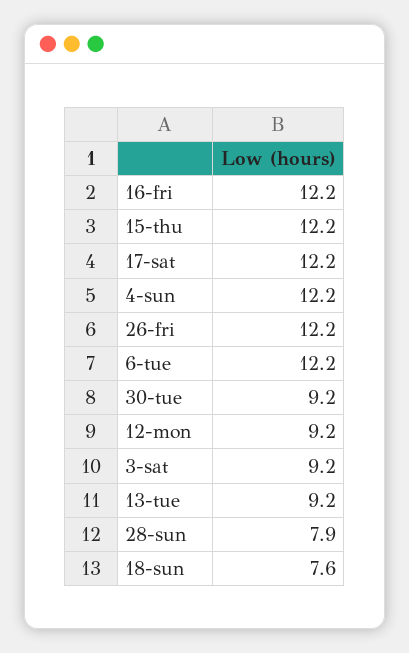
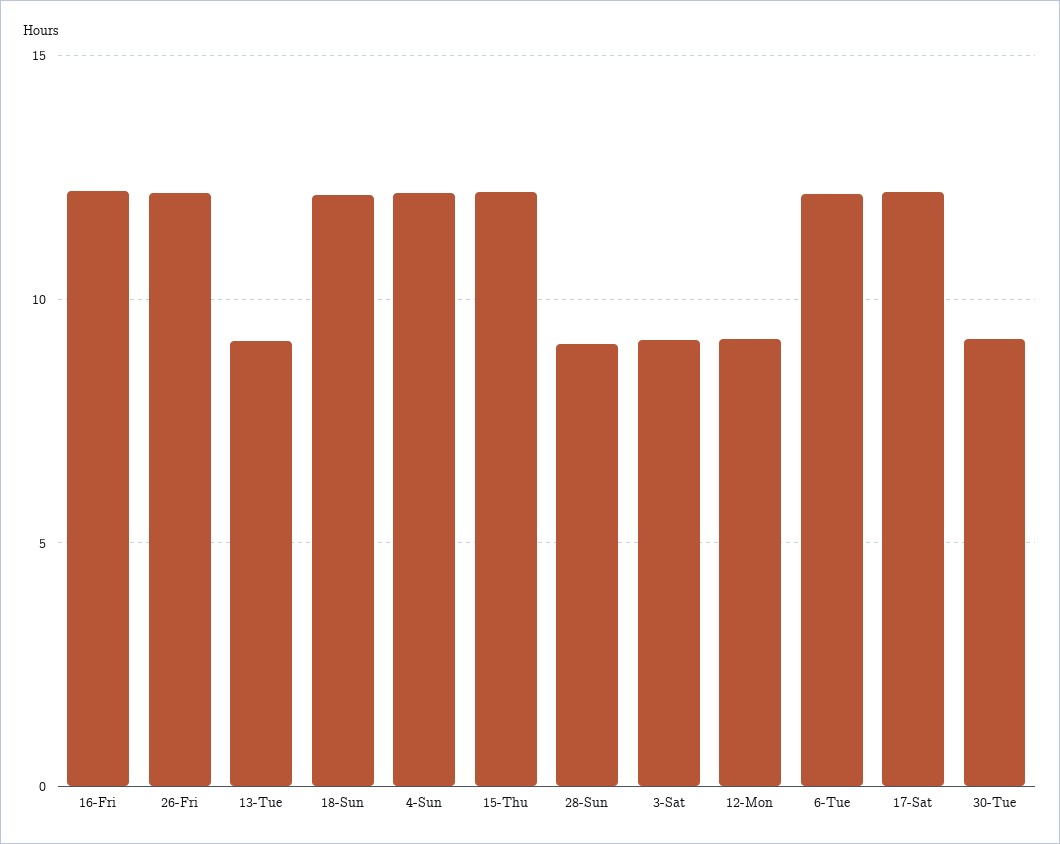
28-sun: 7.9 -> 9
18-sun: 7.6 -> 12

